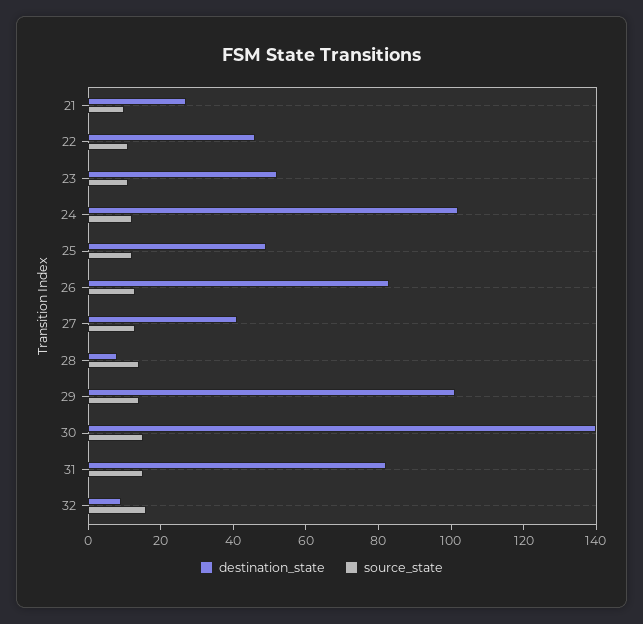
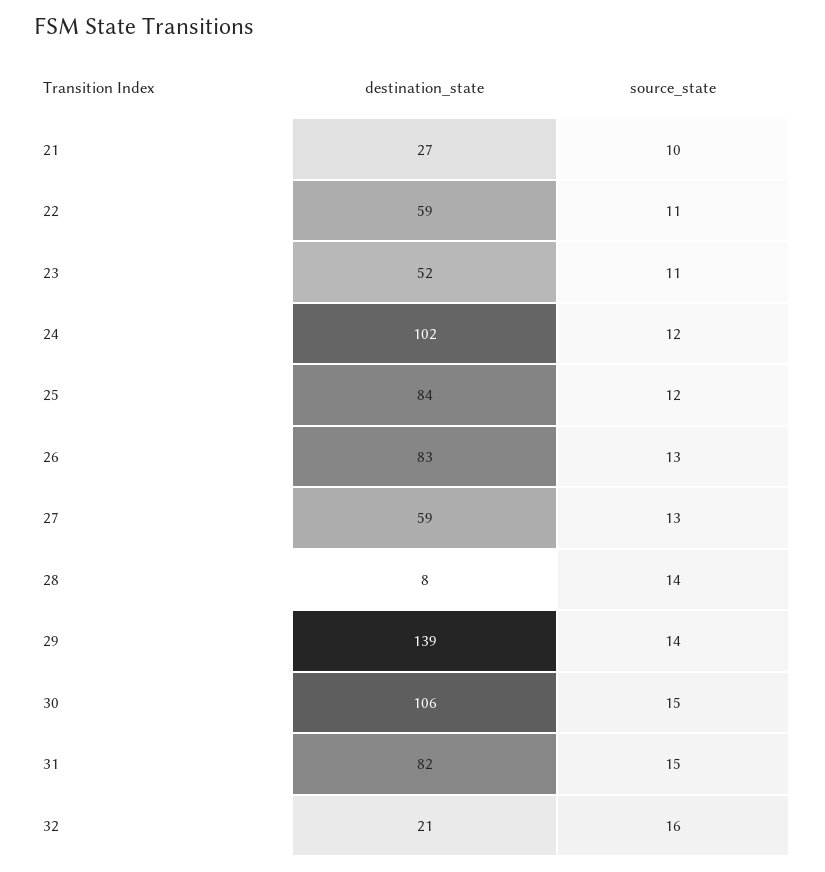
destination_state, 22: 45 -> 59
destination_state, 25: 50 -> 84
destination_state, 27: 40 -> 59
destination_state, 29: 100 -> 139
destination_state, 30: 140 -> 106
destination_state, 32: 10 -> 21

